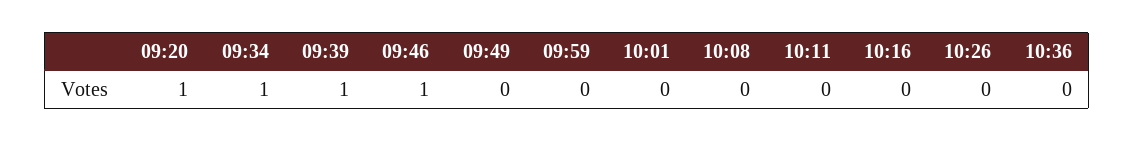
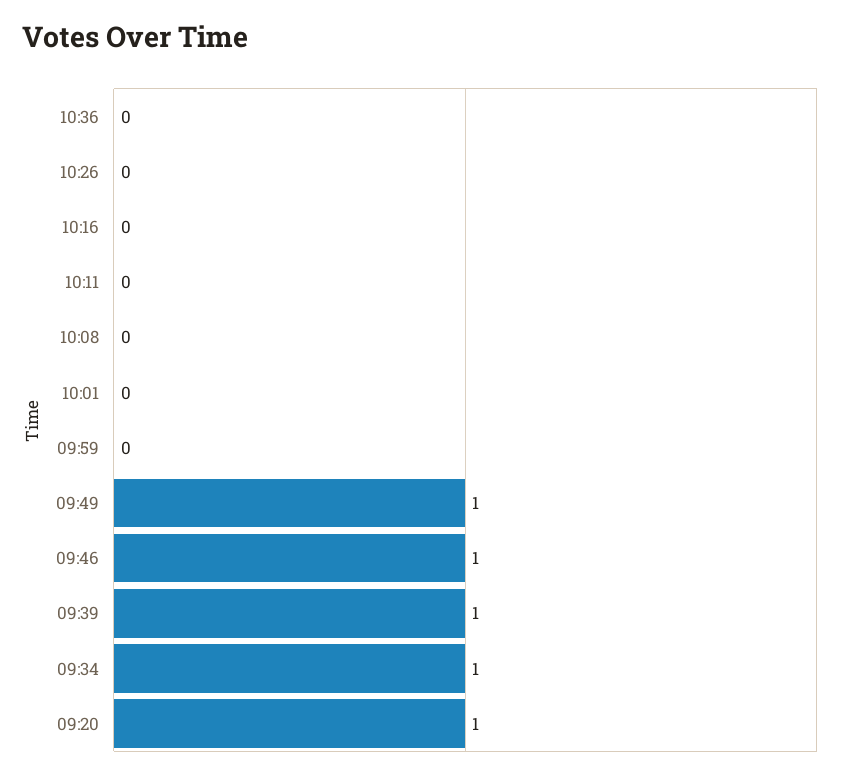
09:49: 0 -> 1

